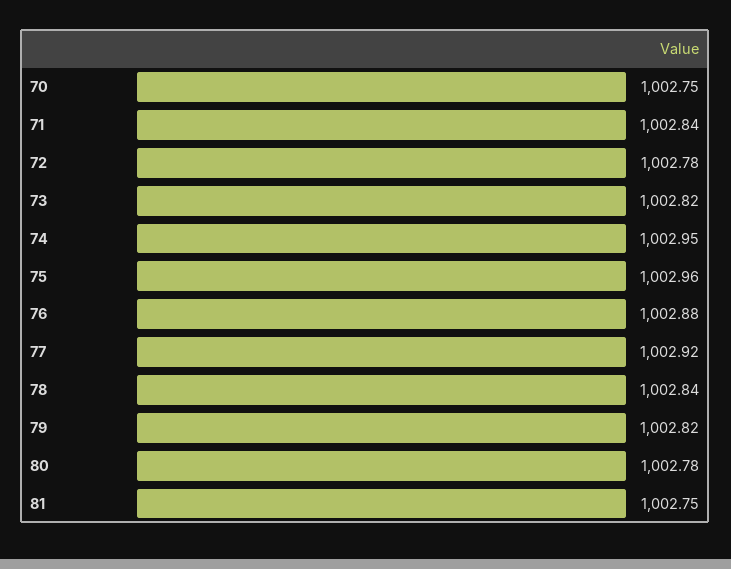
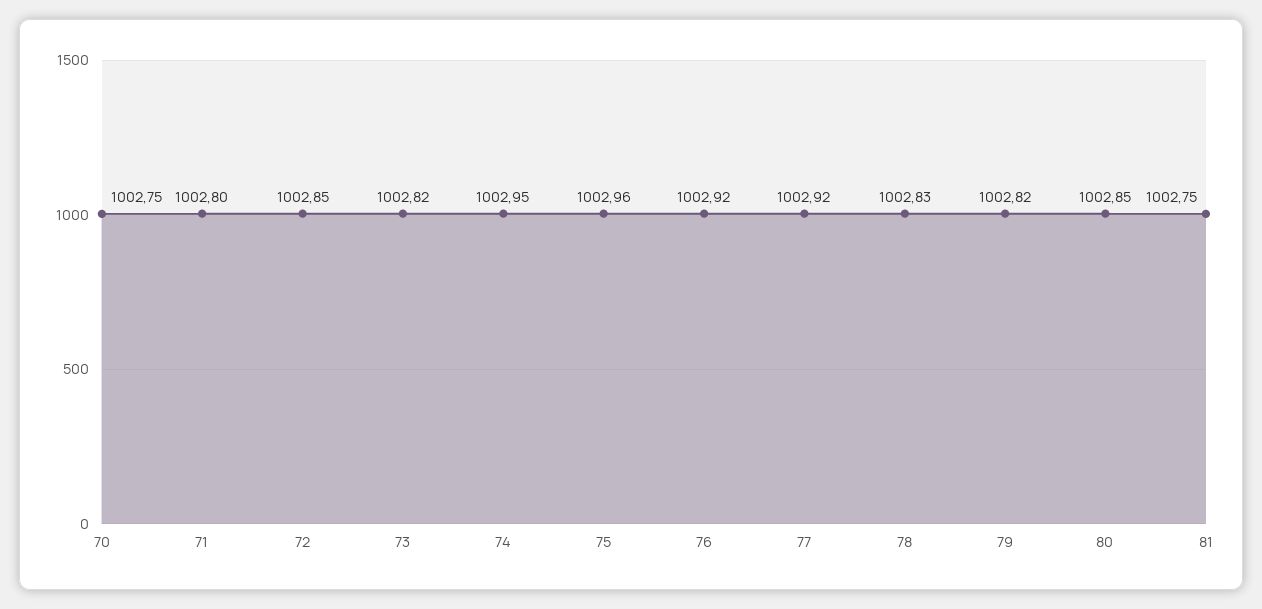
71: 1002.84 -> 1002.8
72: 1002.78 -> 1002.85
76: 1002.88 -> 1002.92
78: 1002.84 -> 1002.83
80: 1002.78 -> 1002.85

